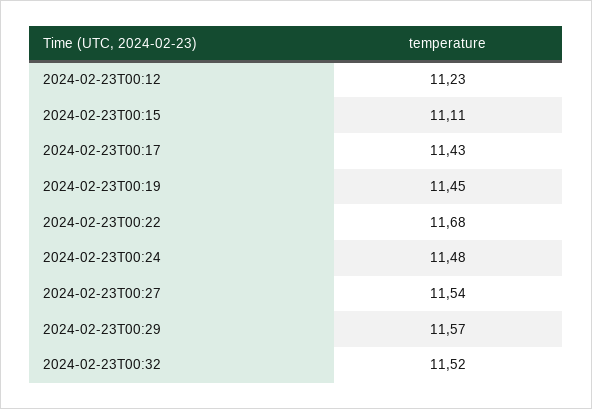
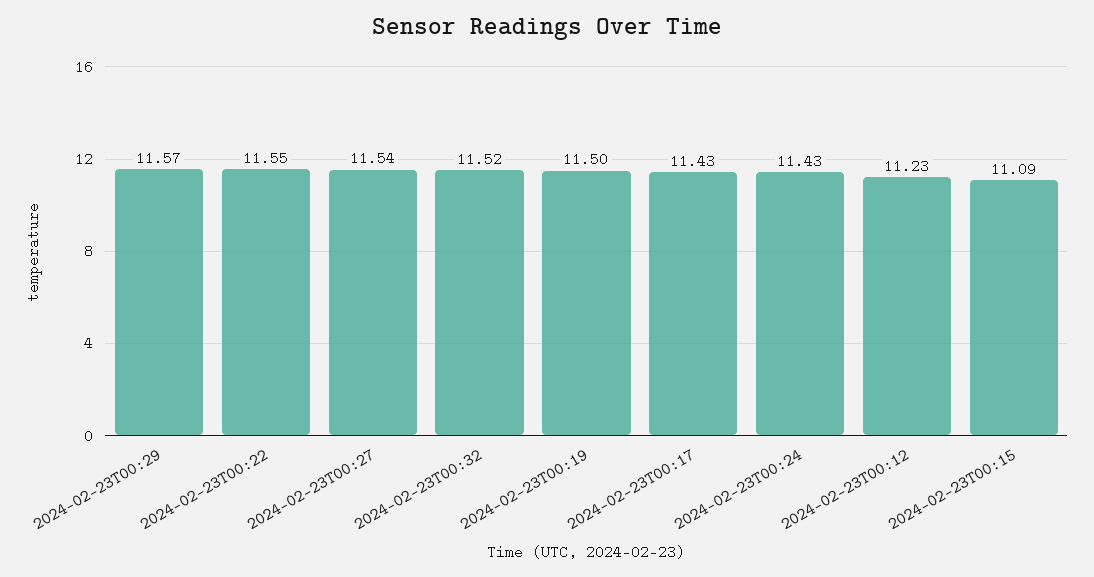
2024-02-23T00:15: 11.11 -> 11.09
2024-02-23T00:19: 11.45 -> 11.5
2024-02-23T00:22: 11.68 -> 11.55
2024-02-23T00:24: 11.48 -> 11.43

